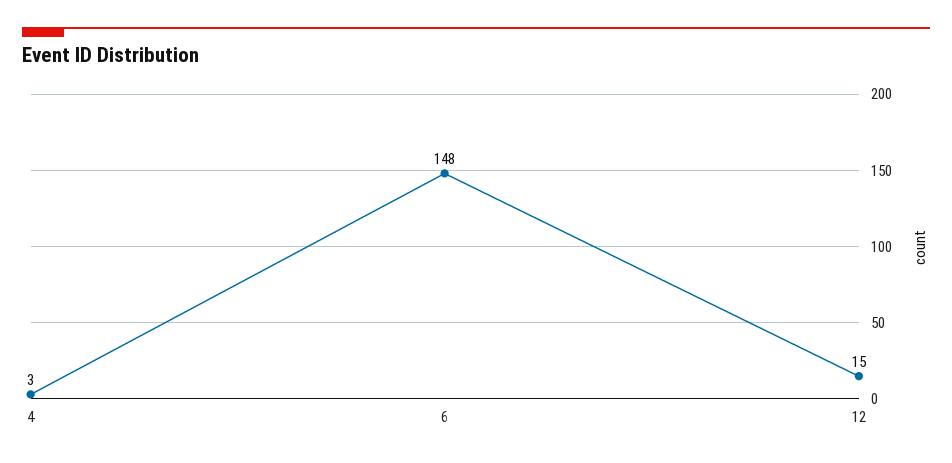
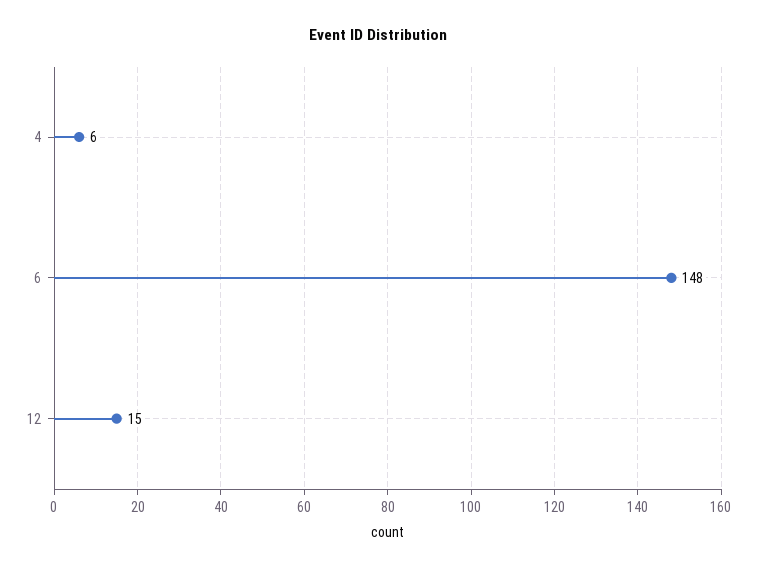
4: 3 -> 6

